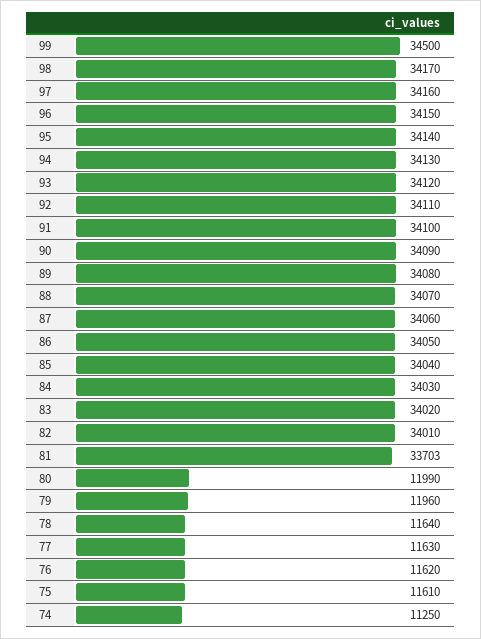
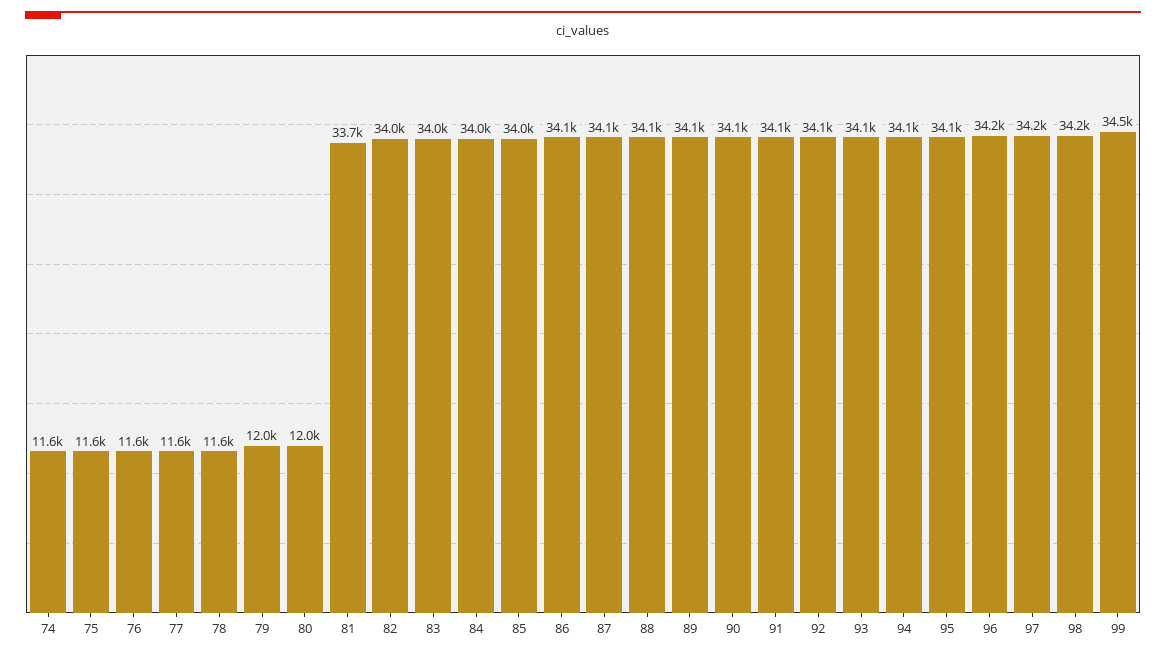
74: 11250 -> 11600

